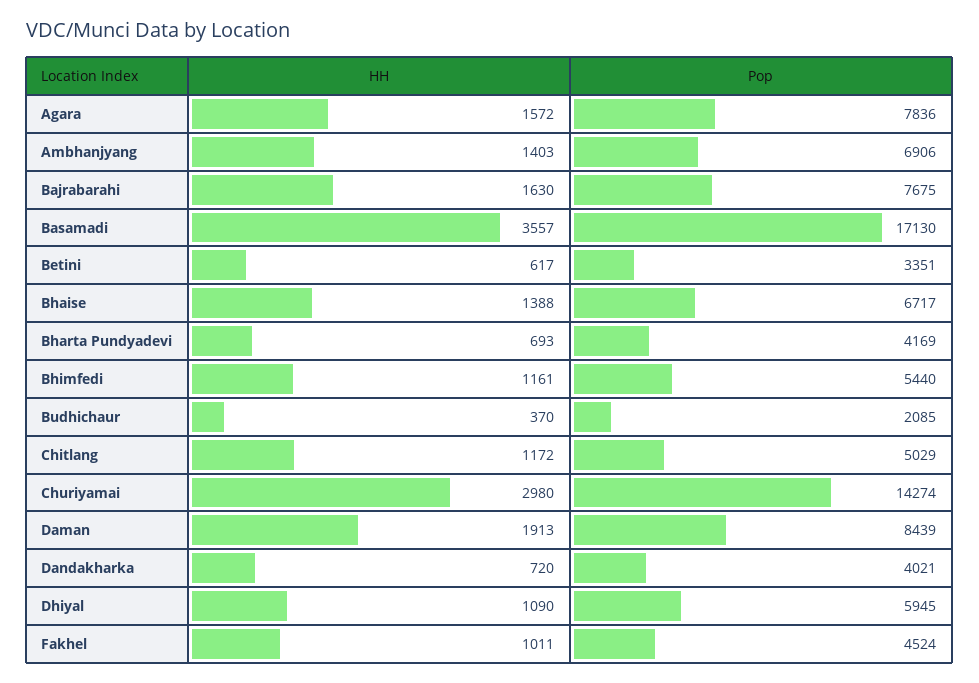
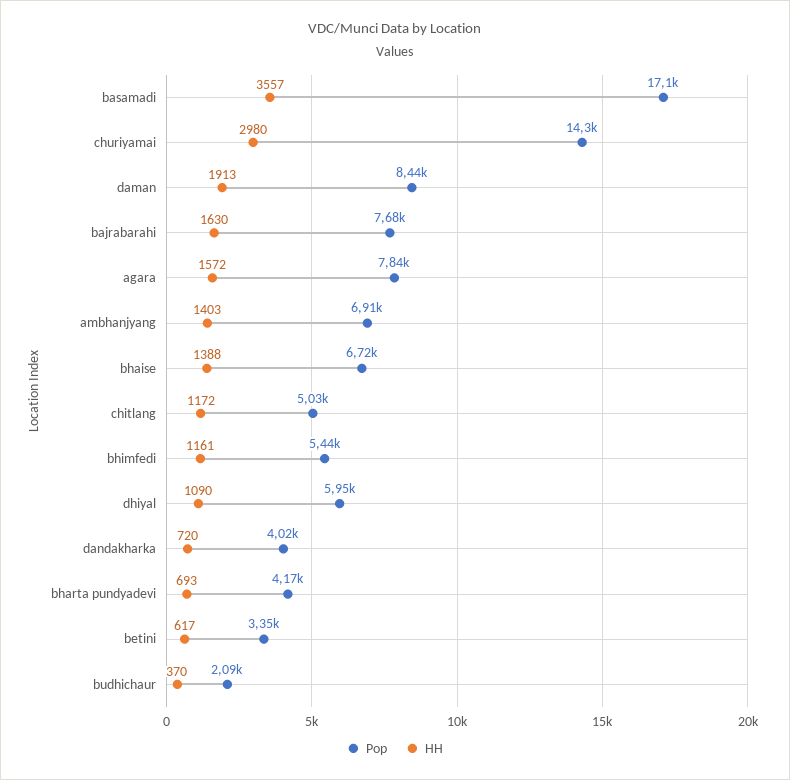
HH, Fakhel: 1011 -> none
Pop, Fakhel: 4524 -> none

